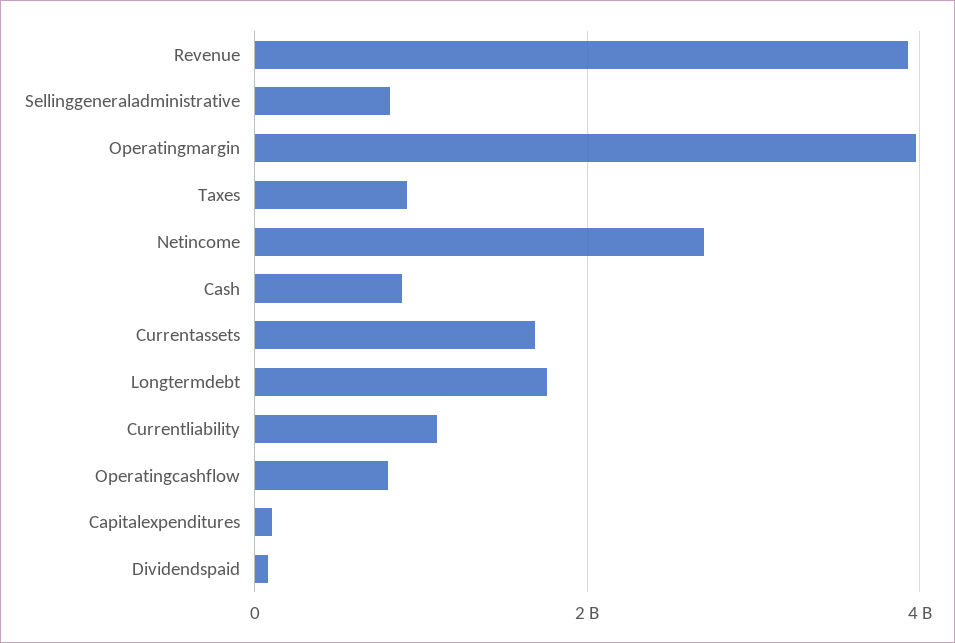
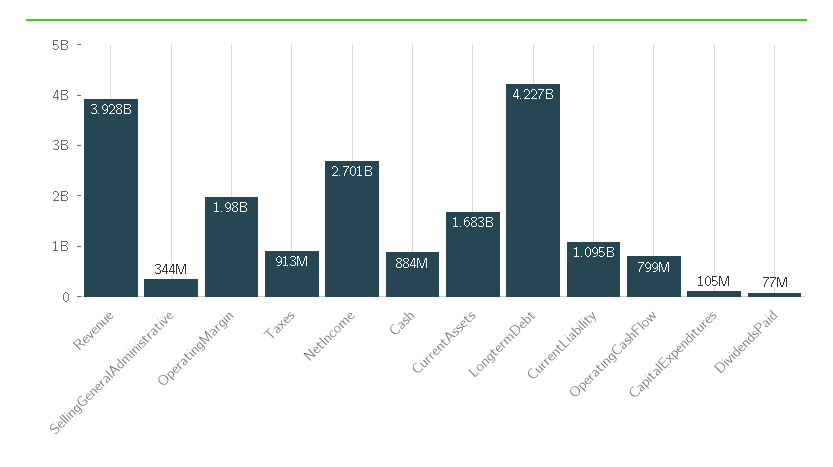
Sellinggeneraladministrative: 800000000 -> 344000000
Operatingmargin: 4000000000 -> 1980000000
Longtermdebt: 1800000000 -> 4227000000

